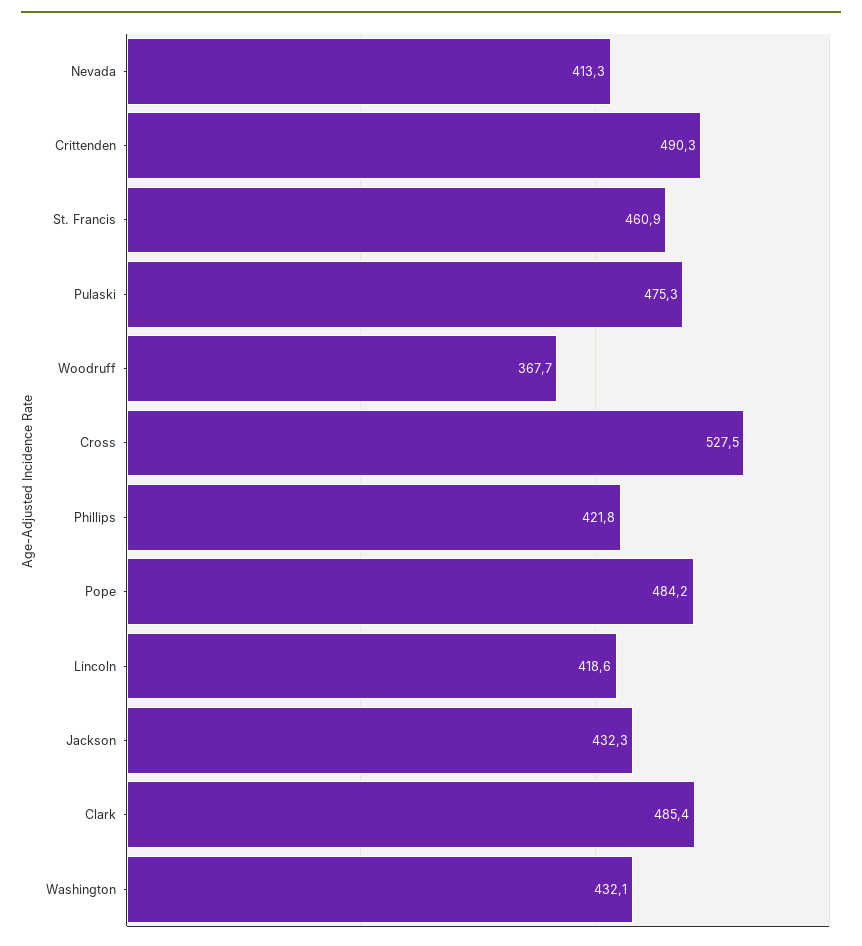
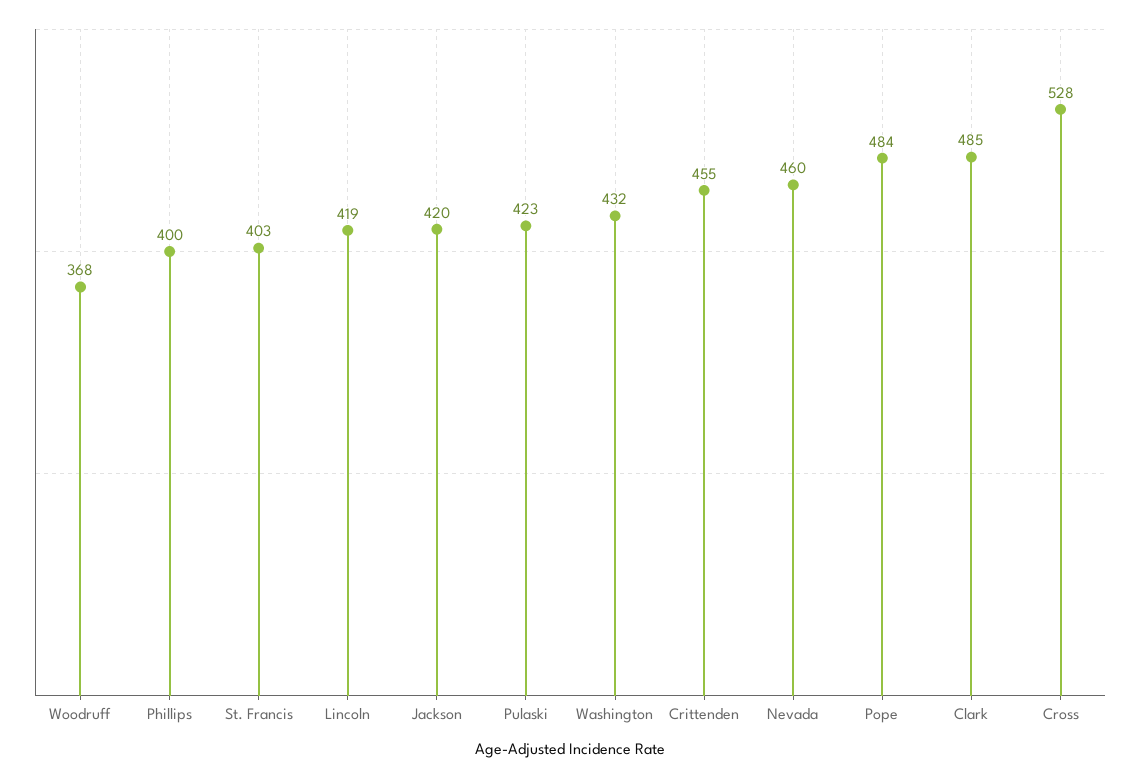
Nevada: 413.3 -> 460
Crittenden: 490.3 -> 455
St. Francis: 460.9 -> 403
Pulaski: 475.3 -> 423
Phillips: 421.8 -> 400
Jackson: 432.3 -> 420

